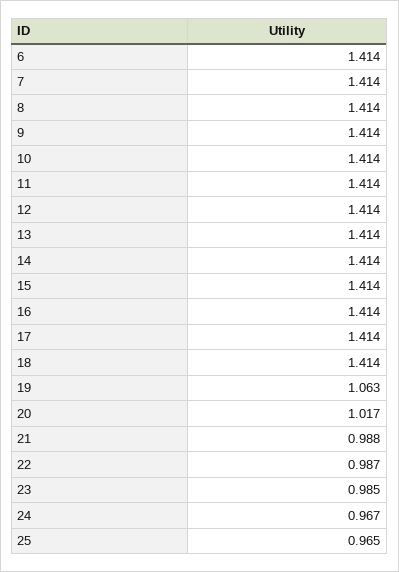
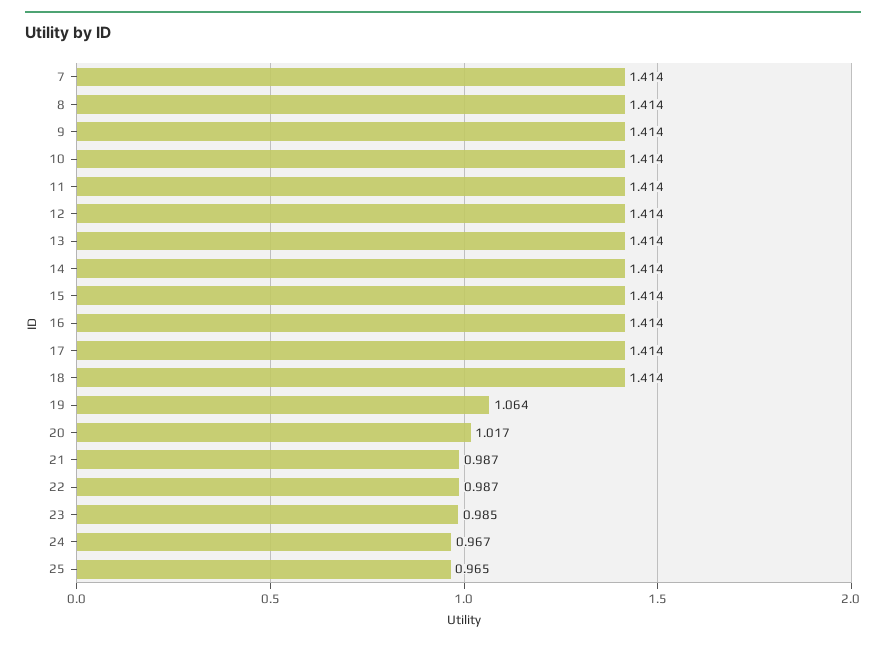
6: 1.414 -> none
19: 1.063 -> 1.064
21: 0.988 -> 0.987

